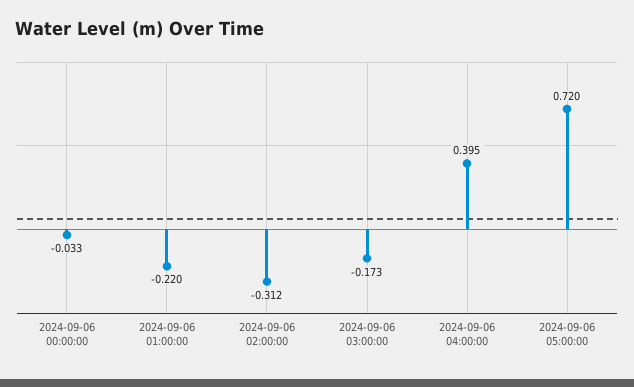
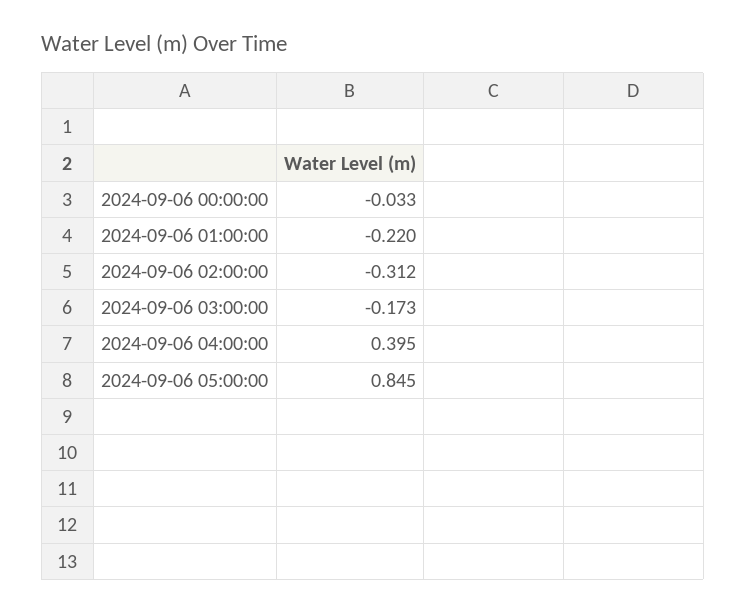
2024-09-06 05:00:00: 0.72 -> 0.845

